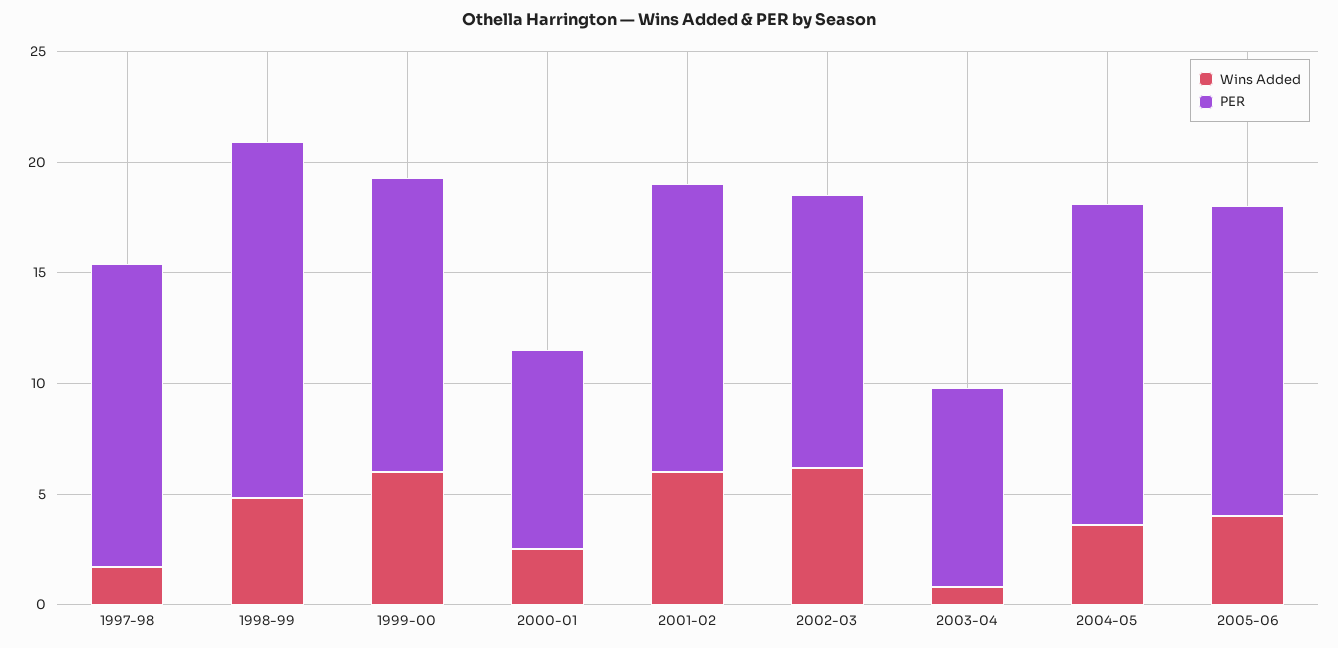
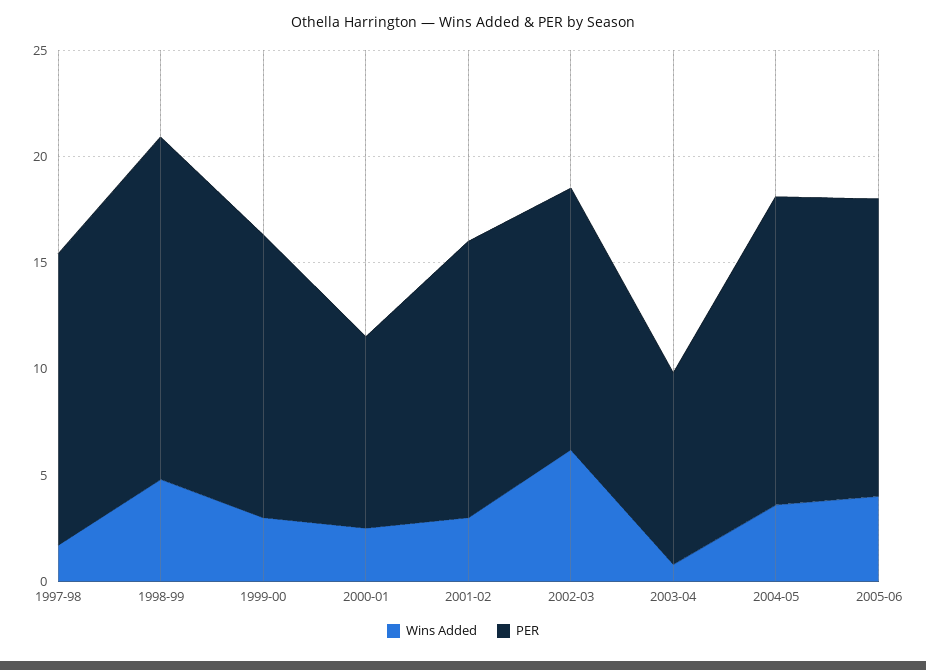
Wins Added, 1999-00: 6 -> 3
Wins Added, 2001-02: 6 -> 3

